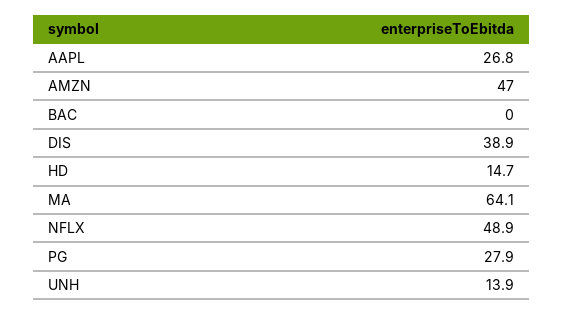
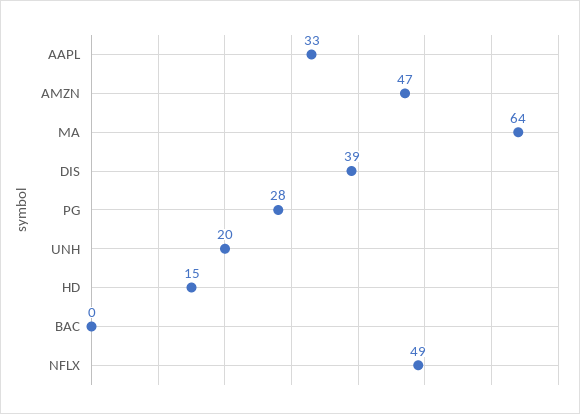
AAPL: 26.8 -> 33
UNH: 13.9 -> 20

